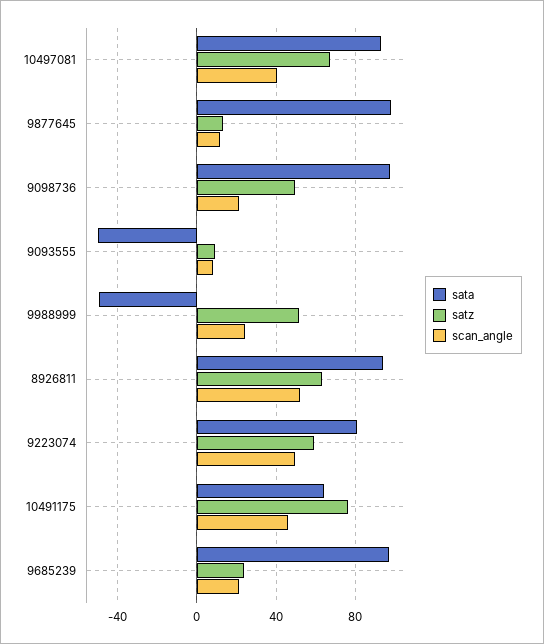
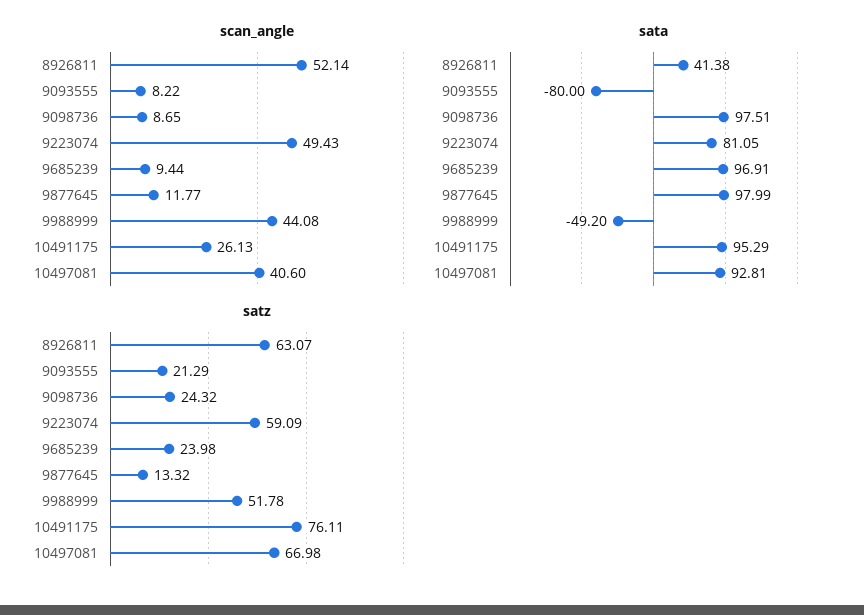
satz, 9098736: 50 -> 24.32
scan_angle, 9098736: 20 -> 8.65
sata, 9093555: -50 -> -80
satz, 9093555: 10 -> 21.29
scan_angle, 9988999: 25 -> 44.08
sata, 8926811: 95 -> 41.38
sata, 10491175: 65 -> 95.29
scan_angle, 10491175: 45 -> 26.13
scan_angle, 9685239: 20 -> 9.44

